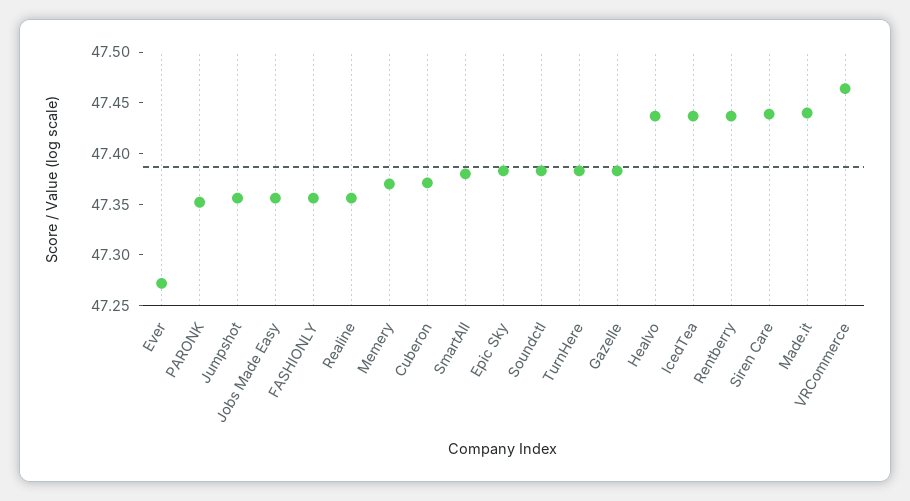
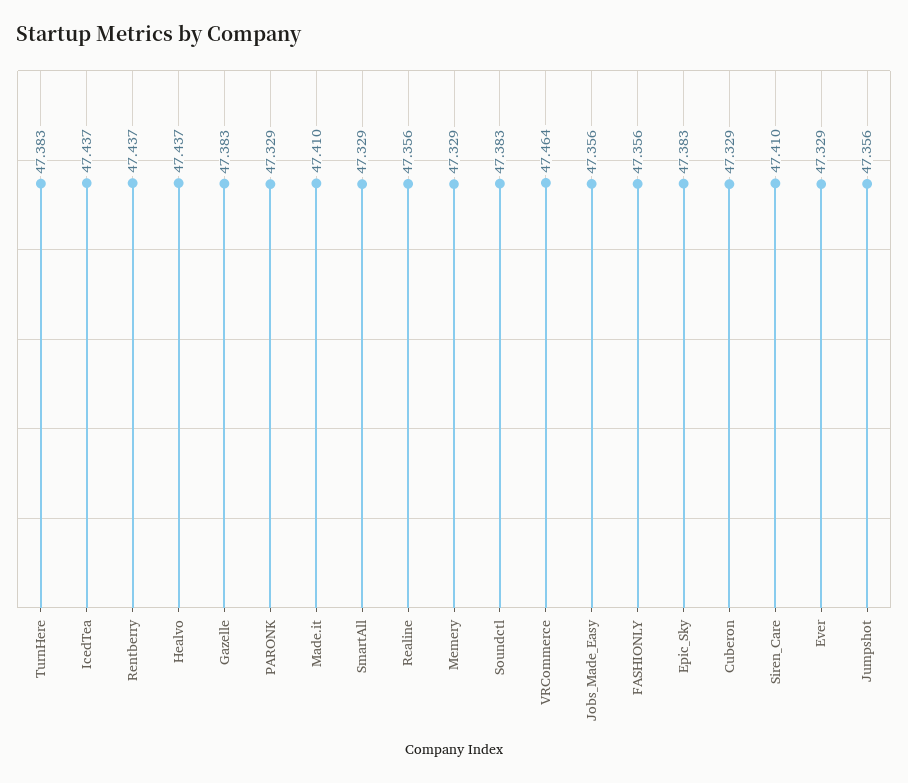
Ever: 47.27 -> 47.329
PARONK: 47.35 -> 47.329
Memery: 47.37 -> 47.329
Cuberon: 47.37 -> 47.329
SmartAll: 47.38 -> 47.329
Siren Care: 47.44 -> 47.41
Made.it: 47.44 -> 47.41

